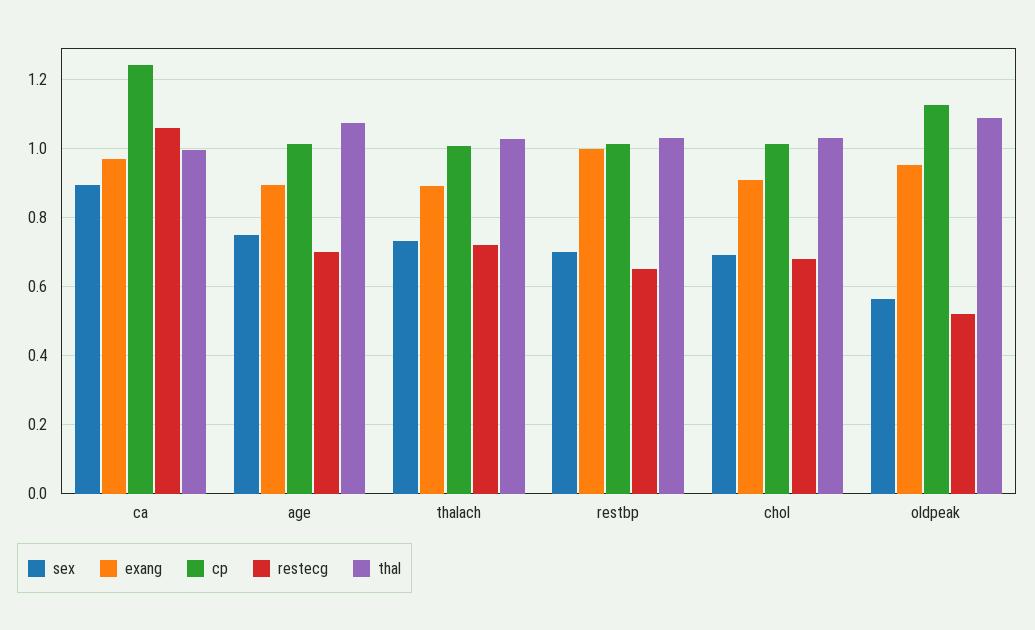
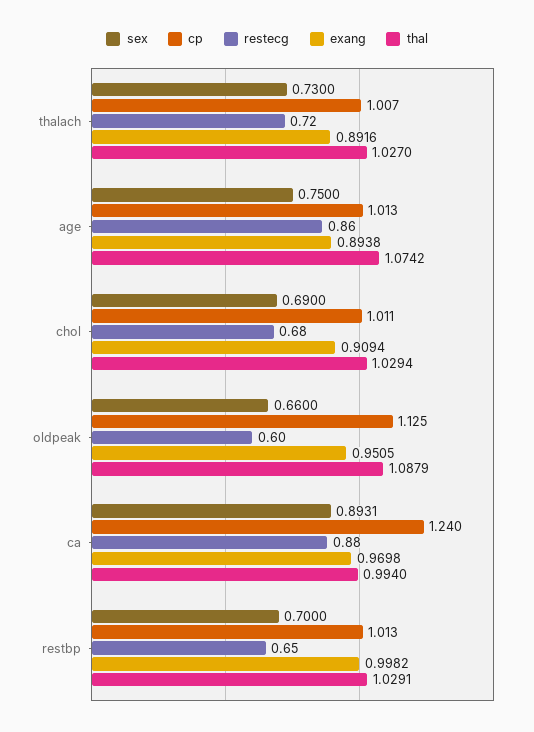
restecg, ca: 1.06 -> 0.88
restecg, age: 0.7 -> 0.86
sex, oldpeak: 0.56 -> 0.66
restecg, oldpeak: 0.52 -> 0.6

